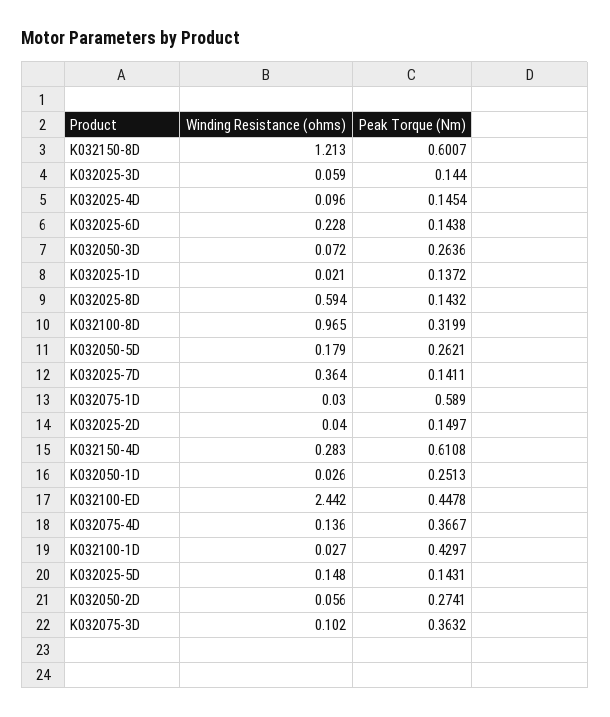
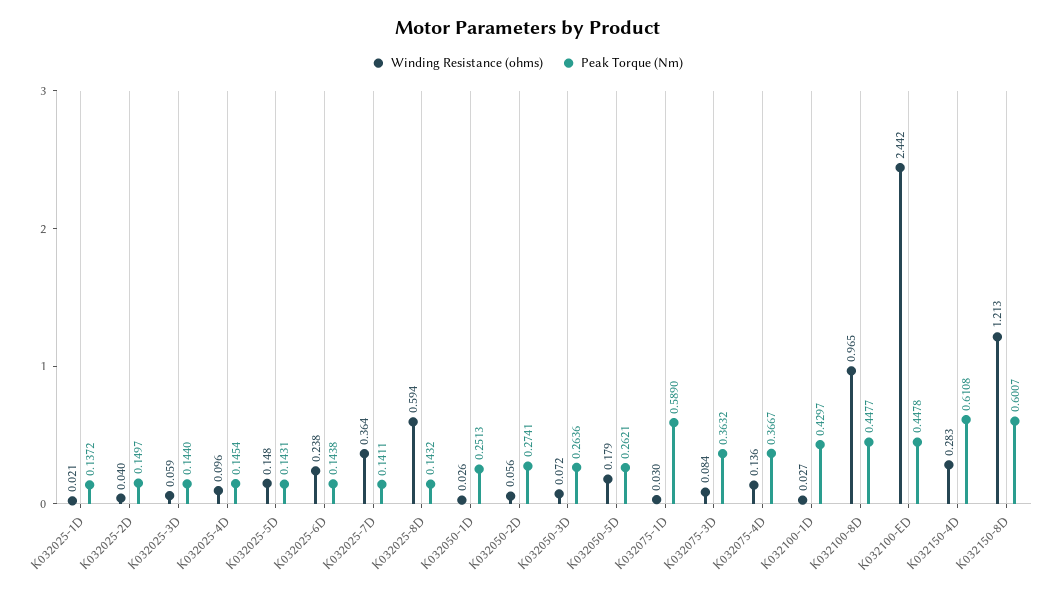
Winding Resistance (ohms), K032025-6D: 0.228 -> 0.238
Peak Torque (Nm), K032100-8D: 0.3199 -> 0.4477
Winding Resistance (ohms), K032075-3D: 0.102 -> 0.084

